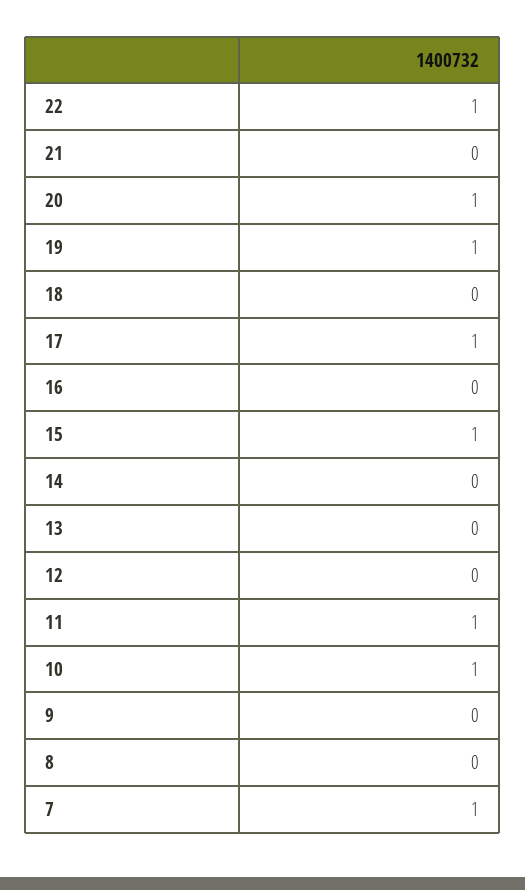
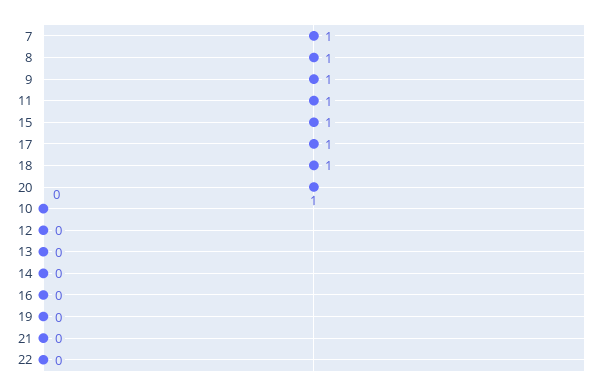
22: 1 -> 0
19: 1 -> 0
18: 0 -> 1
10: 1 -> 0
9: 0 -> 1
8: 0 -> 1

